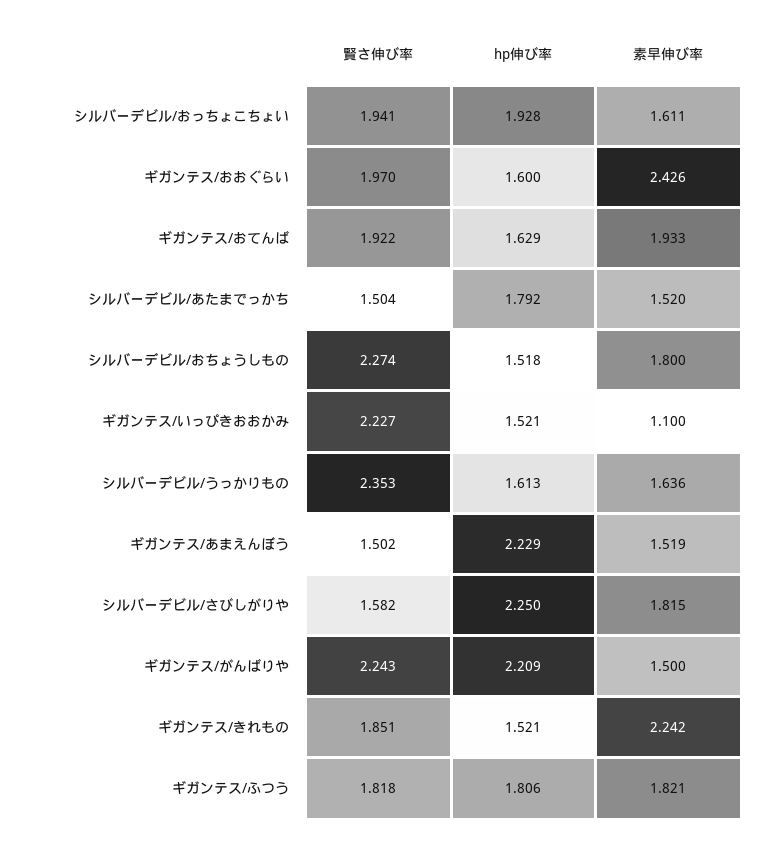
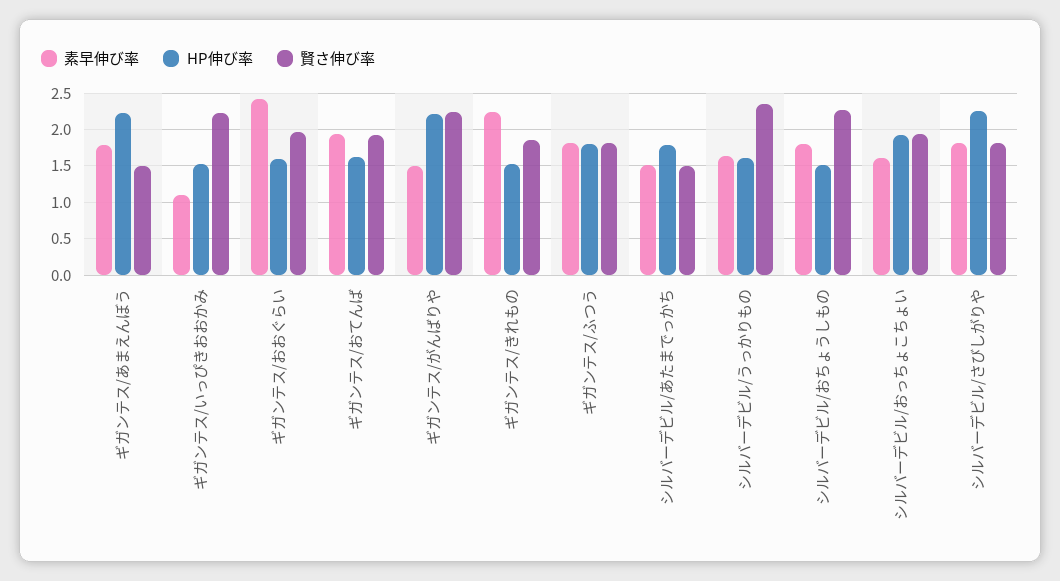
素早伸び率, ギガンテス/あまえんぼう: 1.519 -> 1.8
賢さ伸び率, シルバーデビル/さびしがりや: 1.582 -> 1.8

